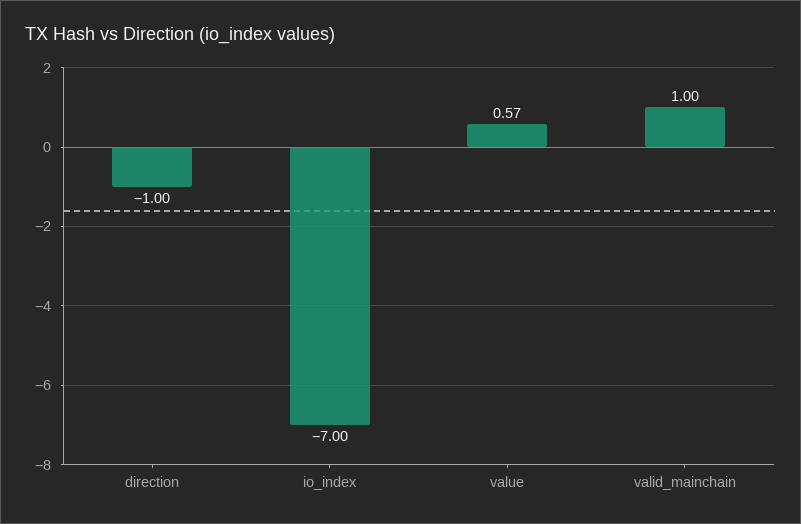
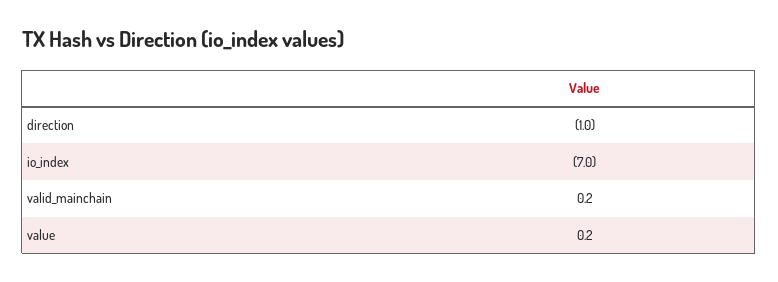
value: 0.57 -> 0.2
valid_mainchain: 1 -> 0.2

